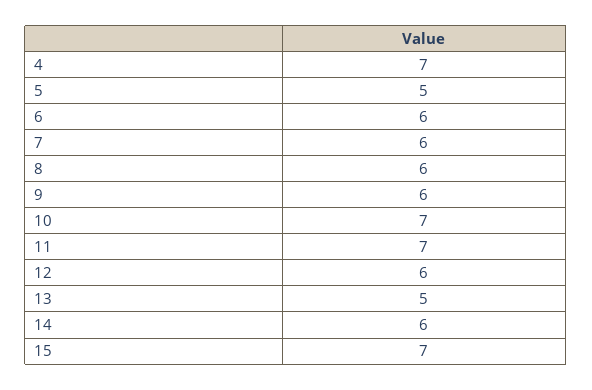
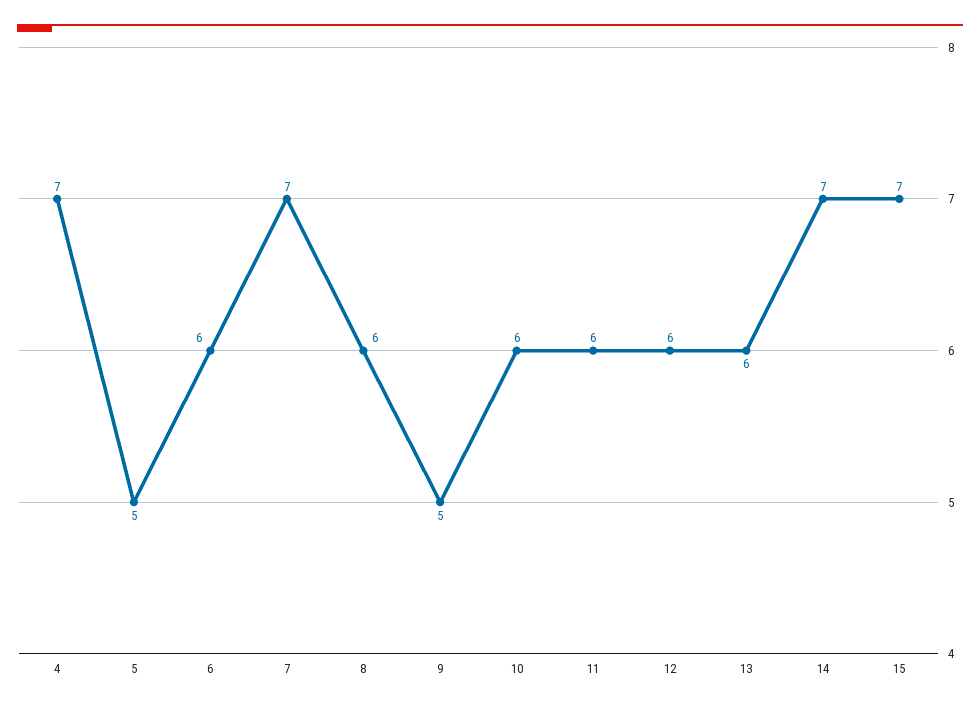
7: 6 -> 7
9: 6 -> 5
10: 7 -> 6
11: 7 -> 6
13: 5 -> 6
14: 6 -> 7

